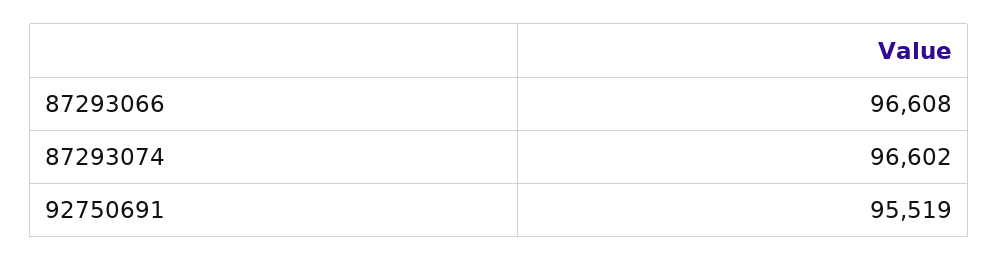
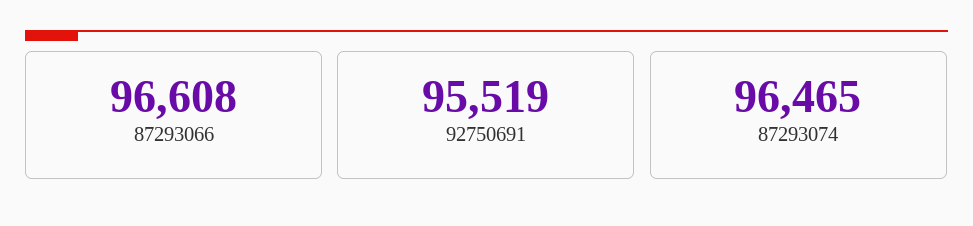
87293074: 96602 -> 96465

